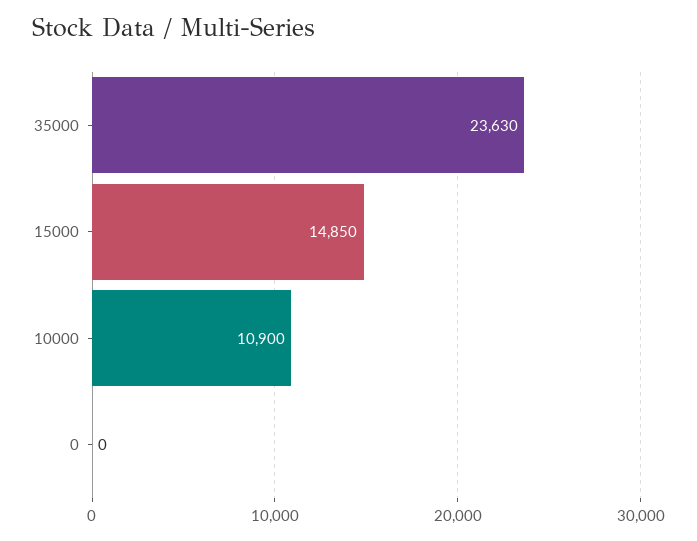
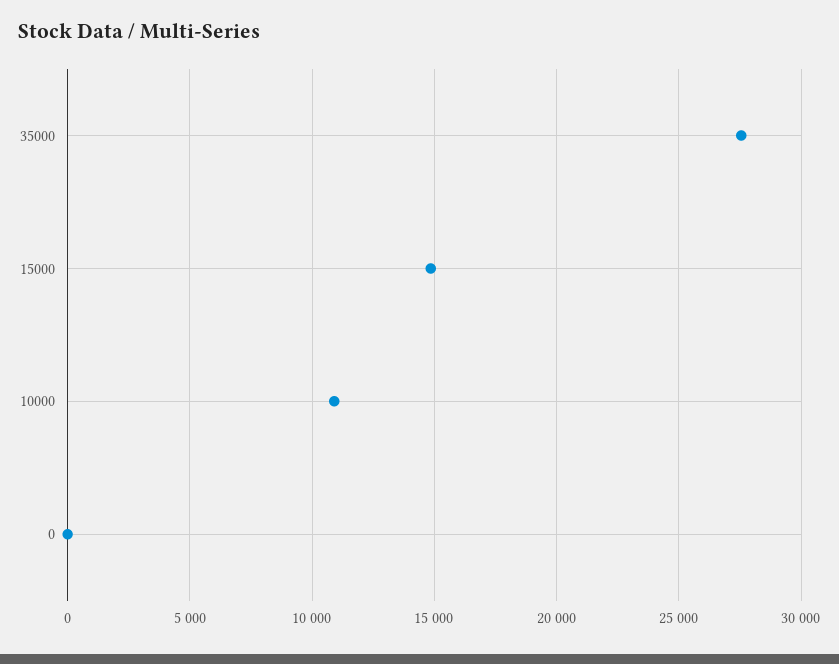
35000: 23630 -> 27500

